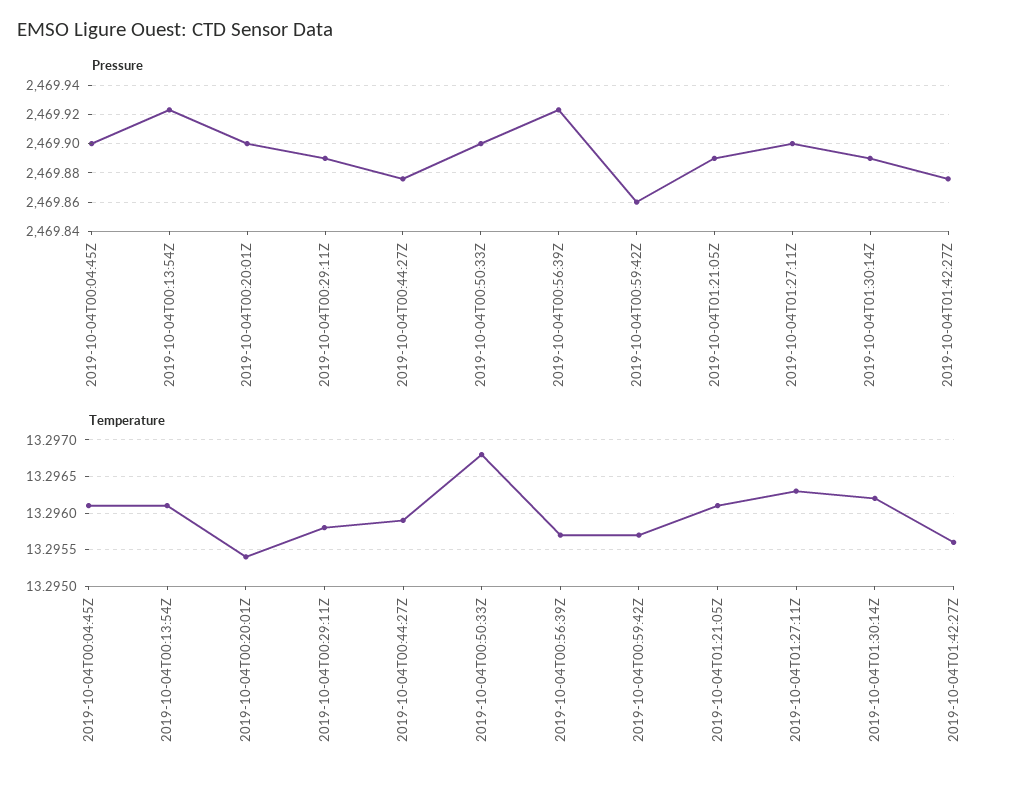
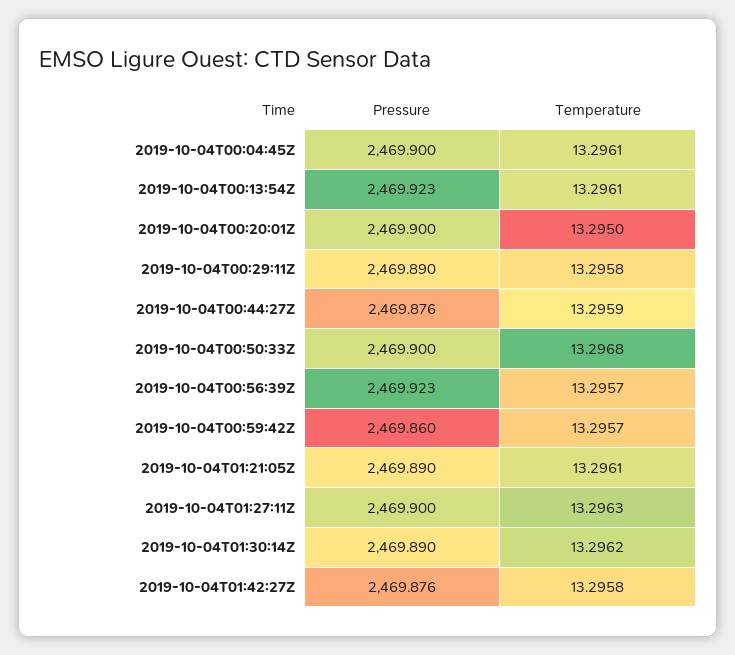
Temperature, 2019-10-04T00:20:01Z: 13.2954 -> 13.295
Temperature, 2019-10-04T01:42:27Z: 13.2956 -> 13.2958

